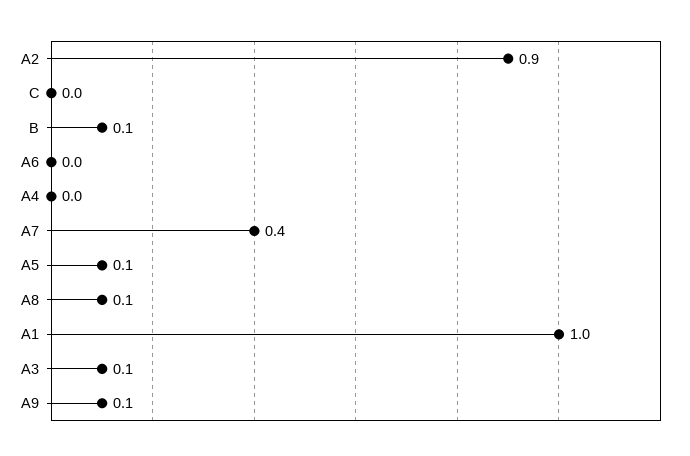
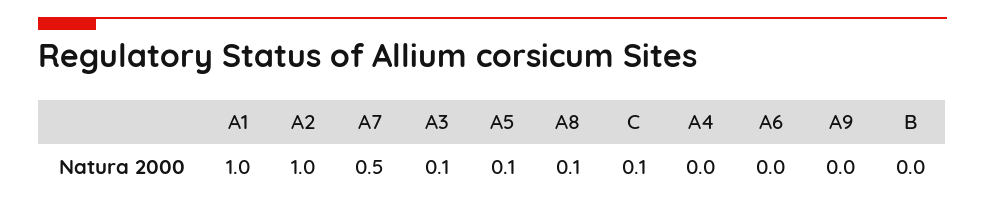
A2: 0.9 -> 1
C: 0 -> 0.1
B: 0.1 -> 0
A7: 0.4 -> 0.5
A9: 0.1 -> 0

